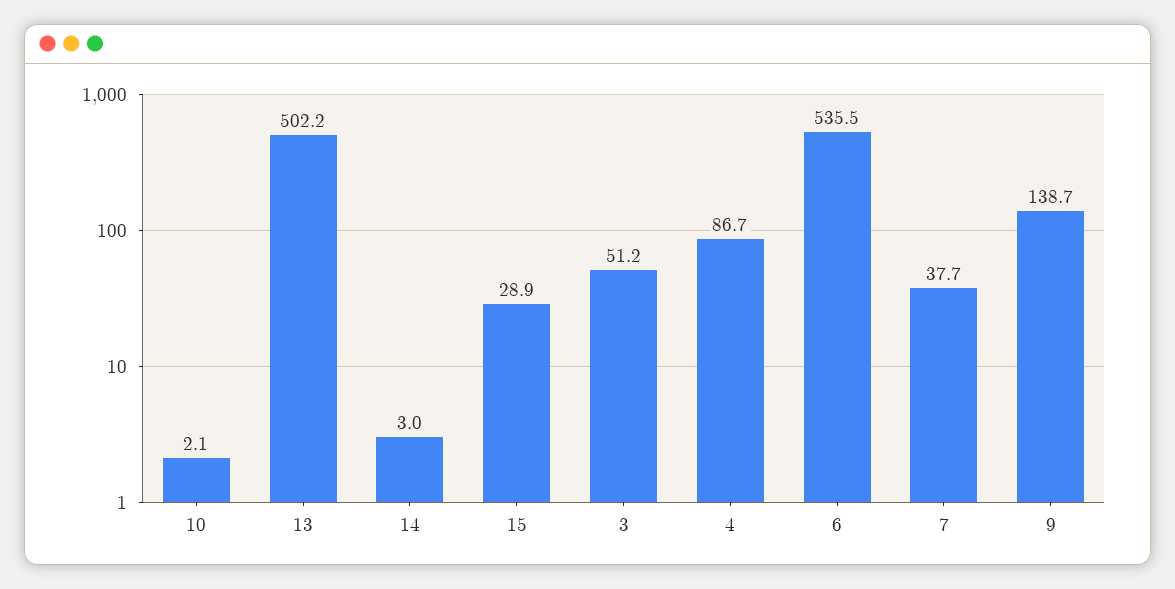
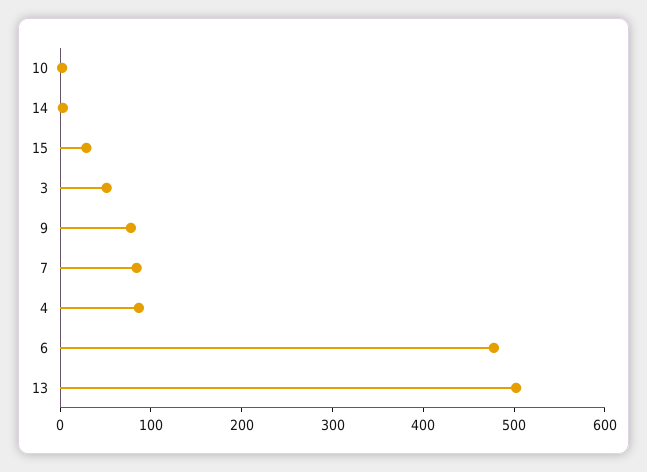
6: 535.5 -> 480
7: 37.7 -> 80
9: 138.7 -> 80

